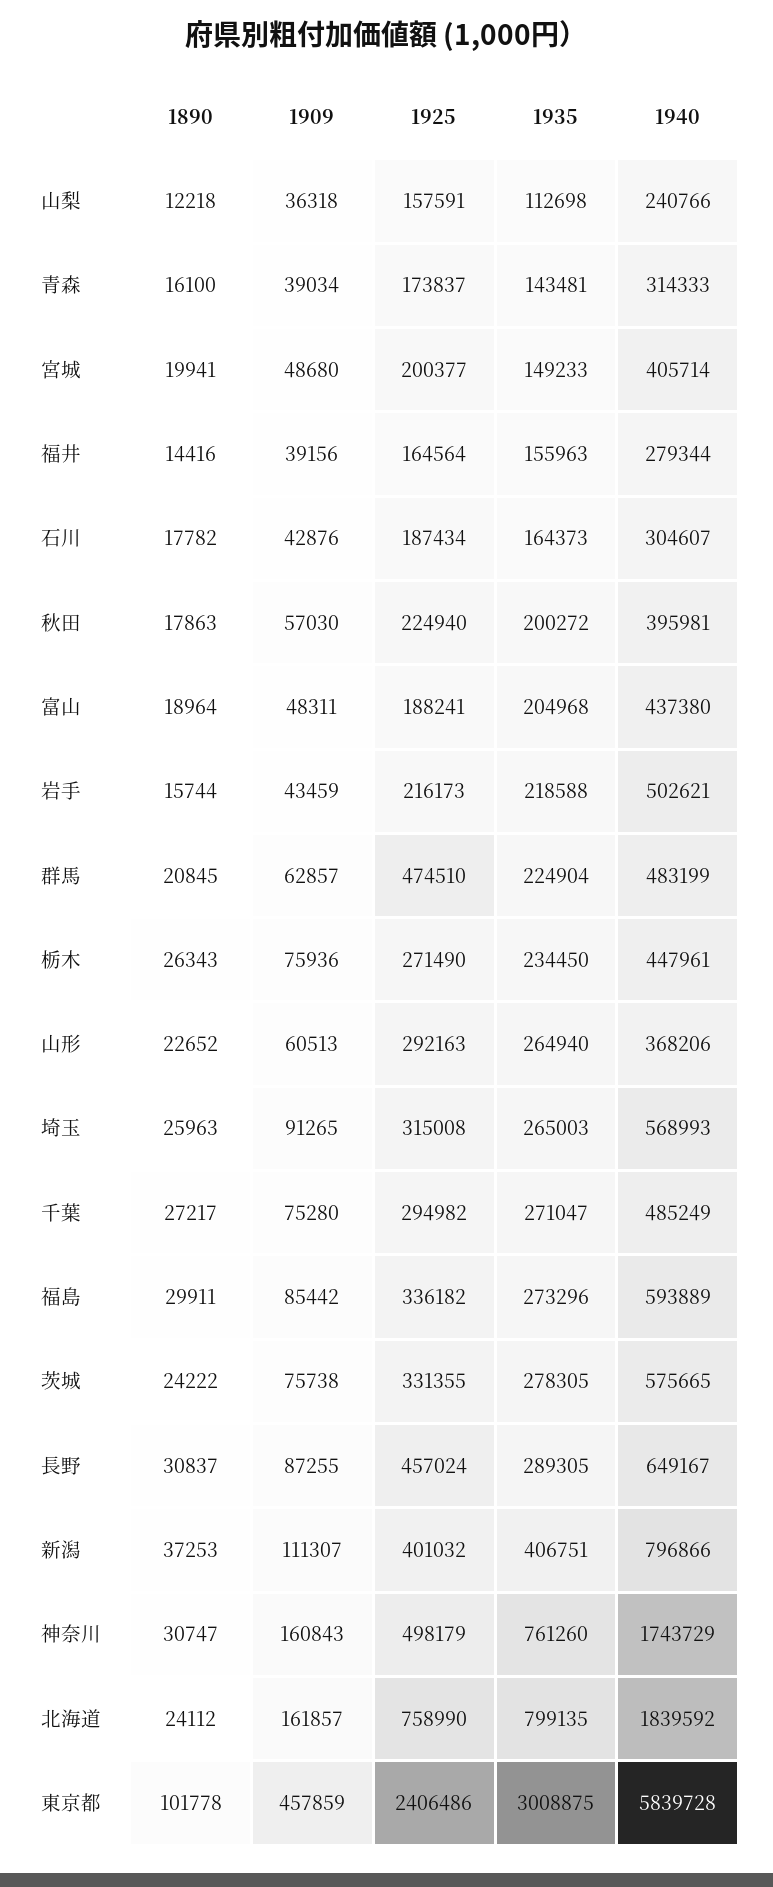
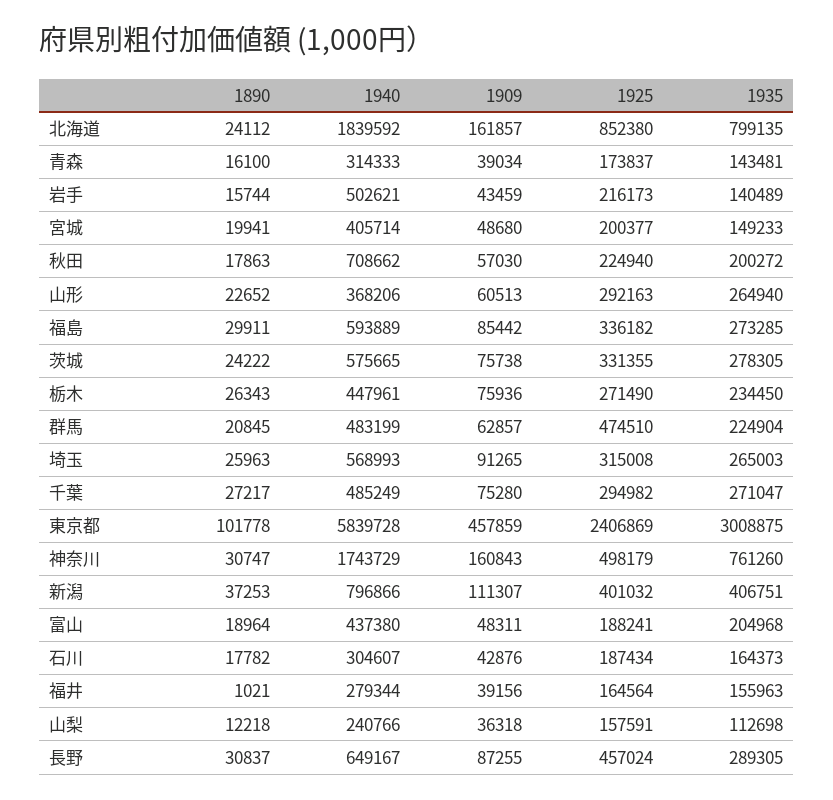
1890, 福井: 14416 -> 1021
1940, 秋田: 395981 -> 708662
1935, 岩手: 218588 -> 140489
1935, 福島: 273296 -> 273285
1925, 北海道: 758990 -> 852380
1925, 東京都: 2406486 -> 2406869

